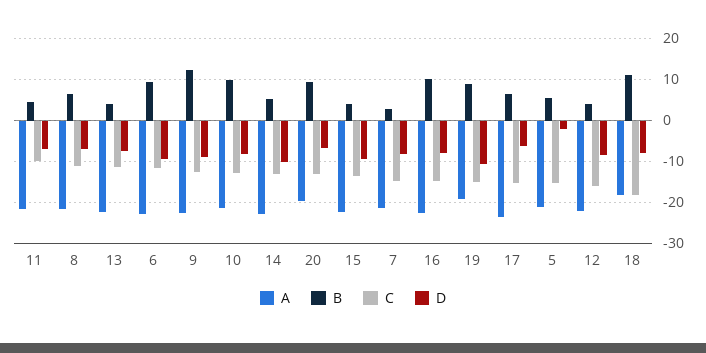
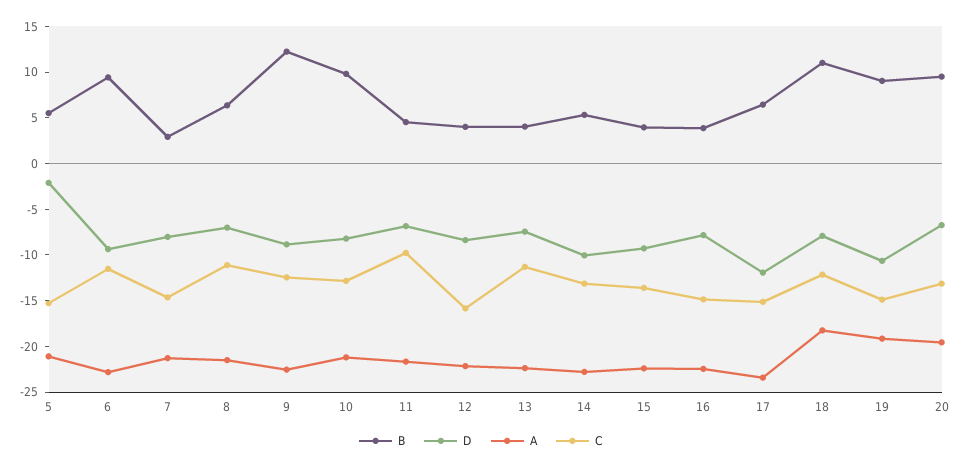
B, 16: 10 -> 4
D, 17: -6 -> -12
C, 18: -18 -> -12

